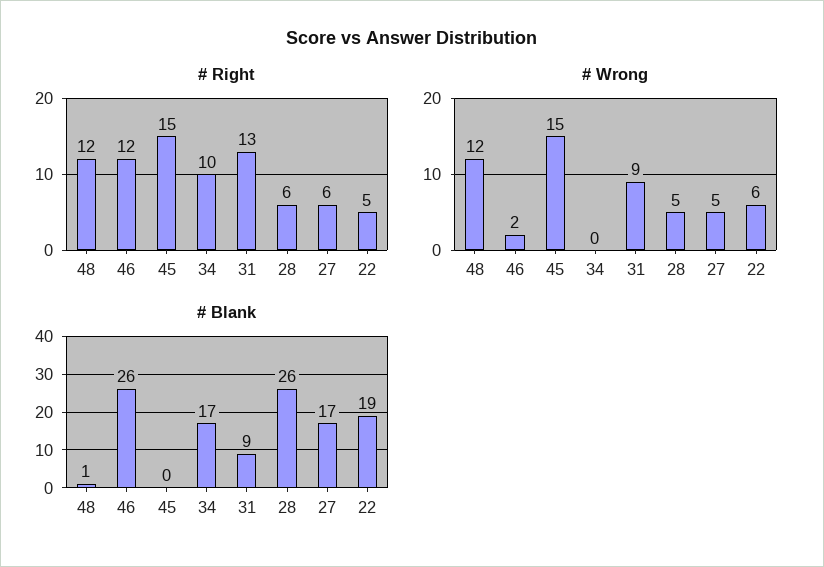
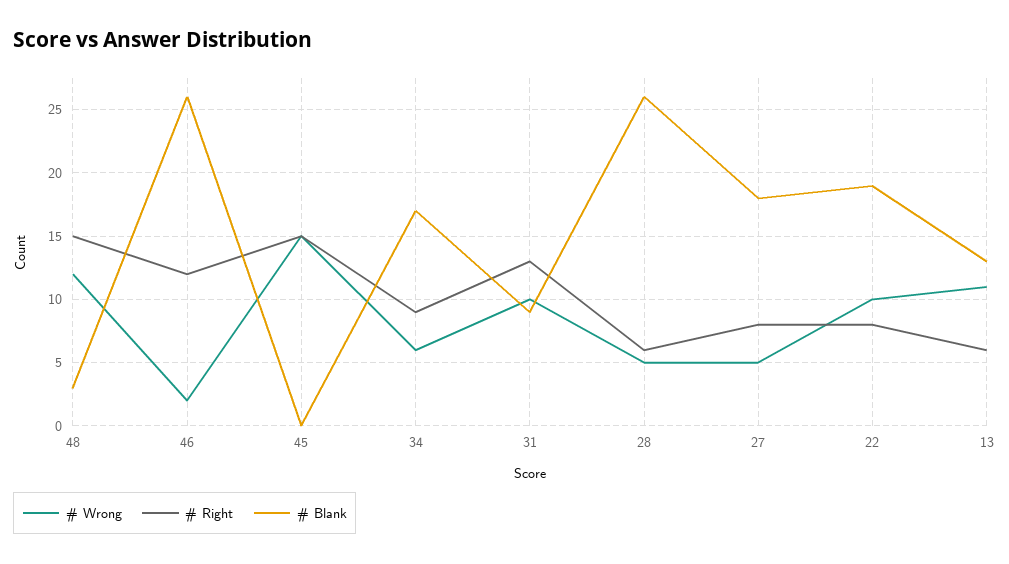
# Right, 48: 12 -> 15
# Right, 34: 10 -> 9
# Right, 27: 6 -> 8
# Right, 22: 5 -> 8
# Wrong, 34: 0 -> 6
# Wrong, 31: 9 -> 10
# Wrong, 22: 6 -> 10
# Blank, 48: 1 -> 3
# Blank, 27: 17 -> 18
# Wrong, 13: none -> 11
# Right, 13: none -> 6
# Blank, 13: none -> 13

